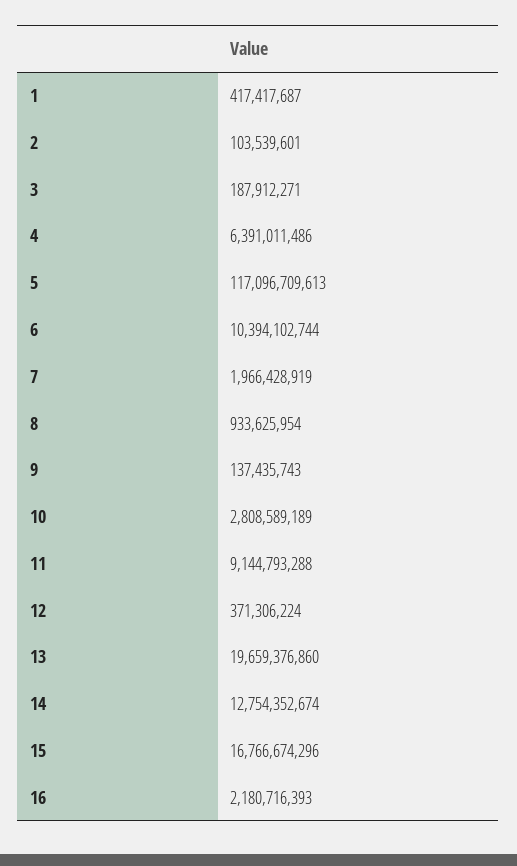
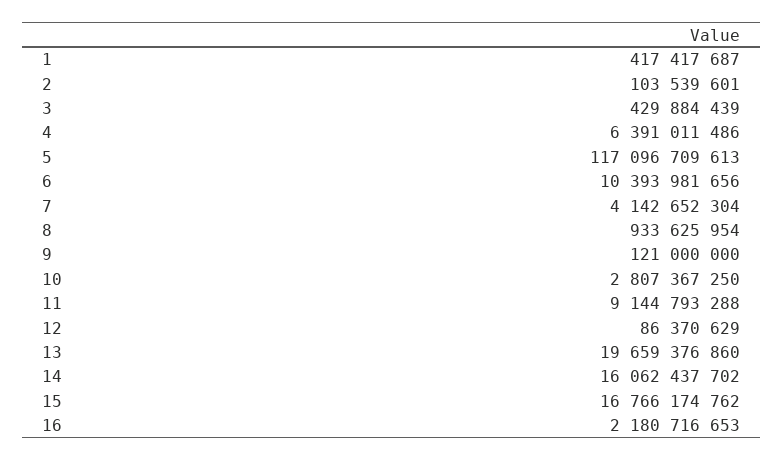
3: 187912271 -> 429884439
6: 10394102744 -> 10393981656
7: 1966428919 -> 4142652304
9: 137435743 -> 121000000
10: 2808589189 -> 2807367250
12: 371306224 -> 86370629
14: 12754352674 -> 16062437702
15: 16766674296 -> 16766174762
16: 2180716393 -> 2180716653

